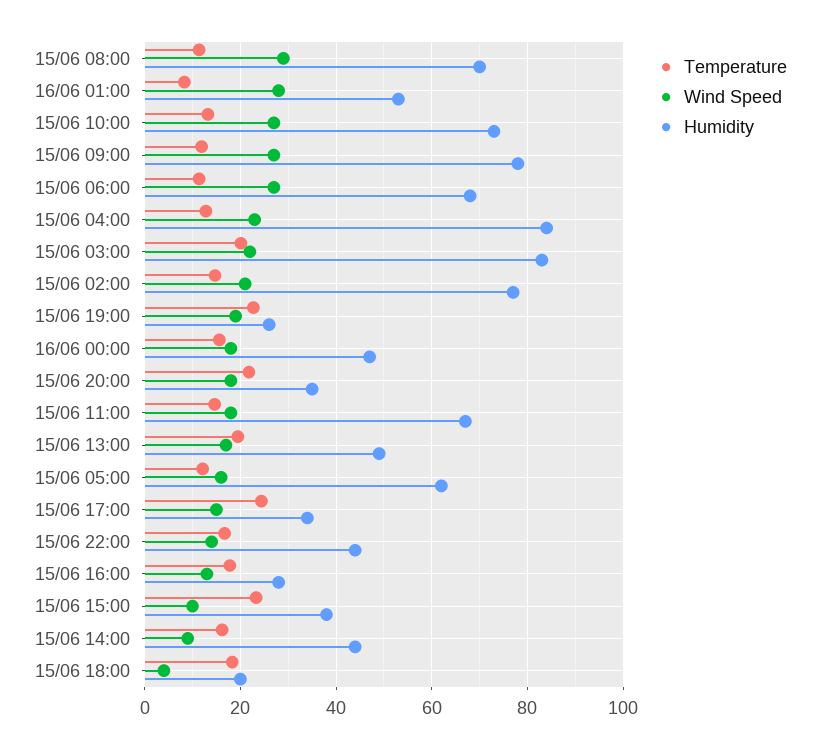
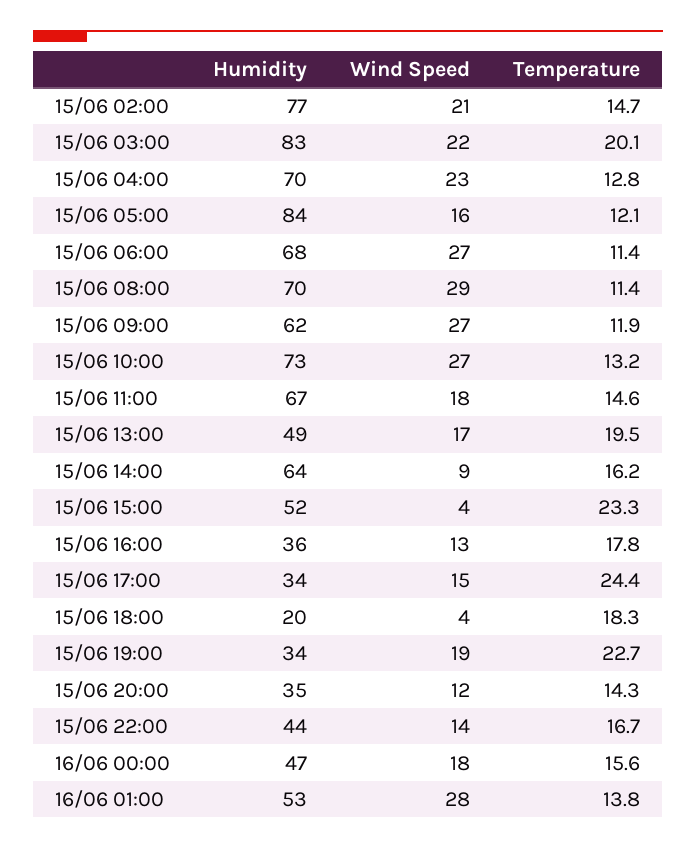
Temperature, 16/06 01:00: 8 -> 13.8
Humidity, 15/06 09:00: 78 -> 62
Humidity, 15/06 04:00: 84 -> 70
Humidity, 15/06 19:00: 26 -> 34
Temperature, 15/06 20:00: 22 -> 14.3
Wind Speed, 15/06 20:00: 18 -> 12
Humidity, 15/06 05:00: 62 -> 84
Humidity, 15/06 16:00: 28 -> 36
Wind Speed, 15/06 15:00: 10 -> 4
Humidity, 15/06 15:00: 38 -> 52
Humidity, 15/06 14:00: 44 -> 64

